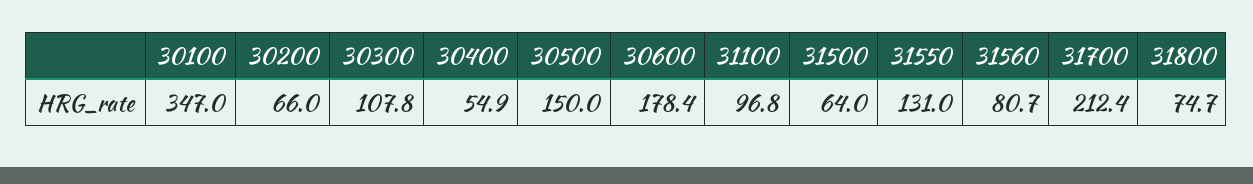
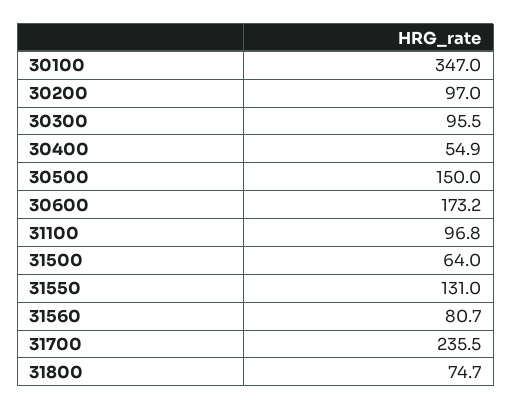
30200: 66 -> 97
30300: 107.8 -> 95.5
30600: 178.4 -> 173.2
31700: 212.4 -> 235.5

